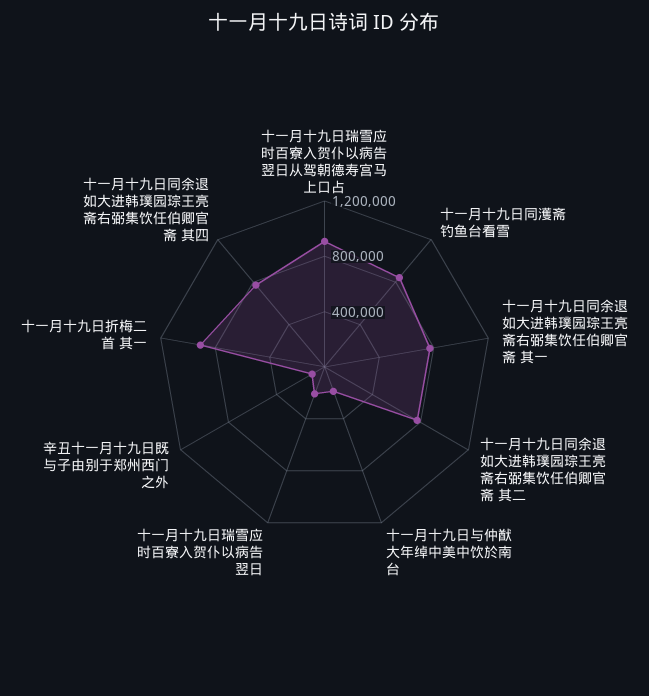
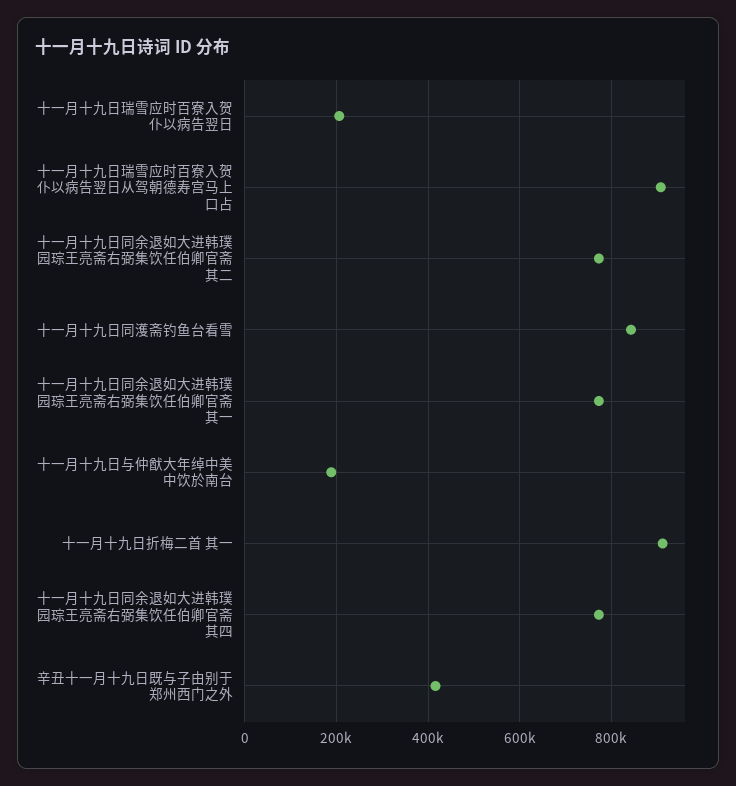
辛丑十一月十九日既与子由别于郑州西门之外: 100000 -> 420000

